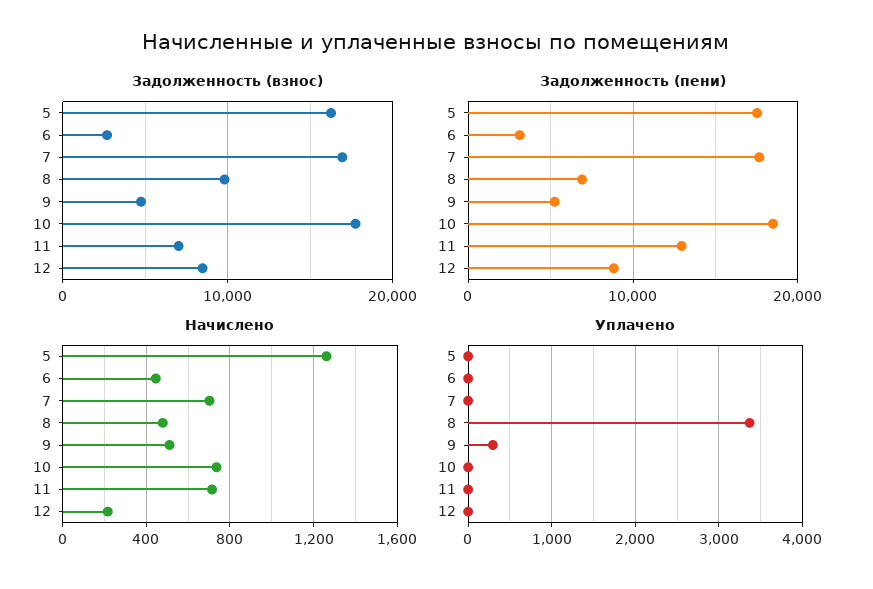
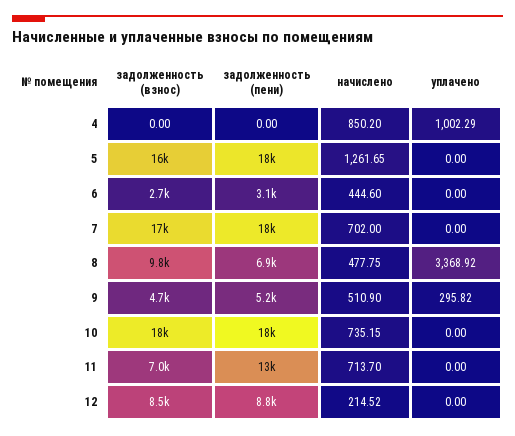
Задолженность (взнос), 4: none -> 0
Задолженность (пени), 4: none -> 0
Начислено, 4: none -> 850.2
Уплачено, 4: none -> 1002.29

